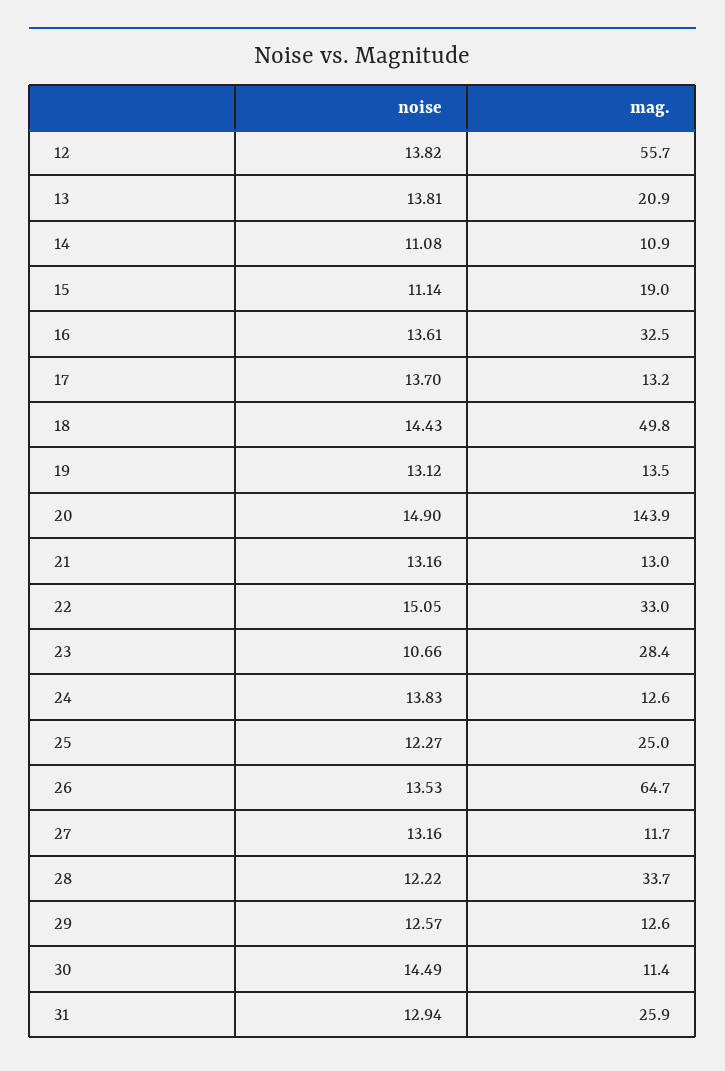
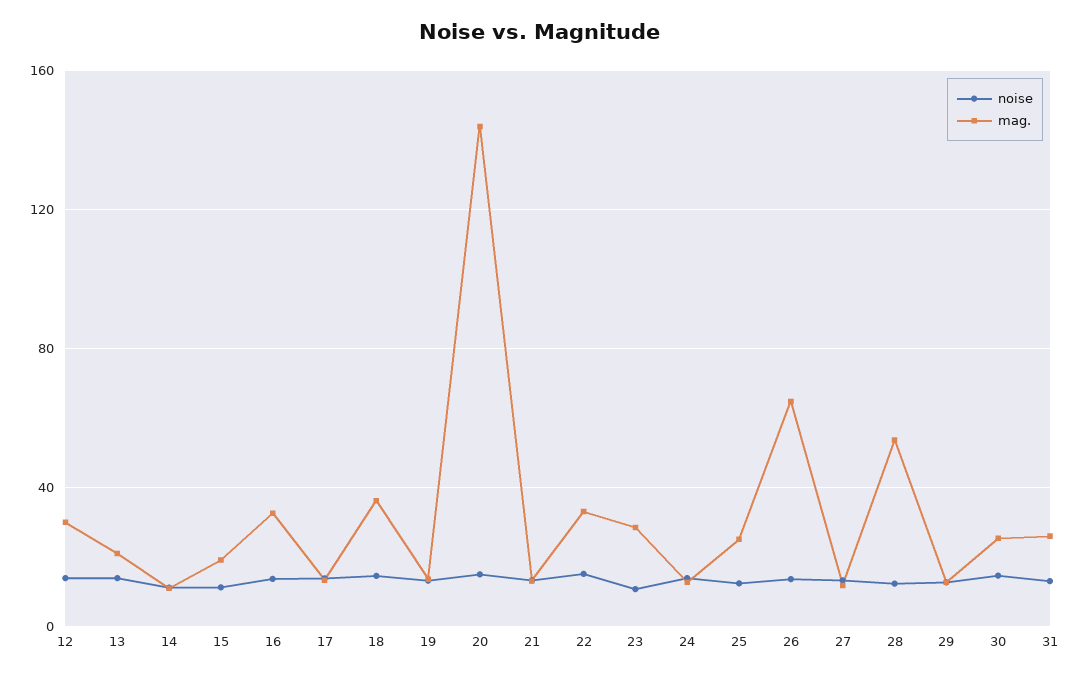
mag., 12: 55.7 -> 30
mag., 18: 49.8 -> 35
mag., 28: 33.7 -> 55
mag., 30: 11.4 -> 25

